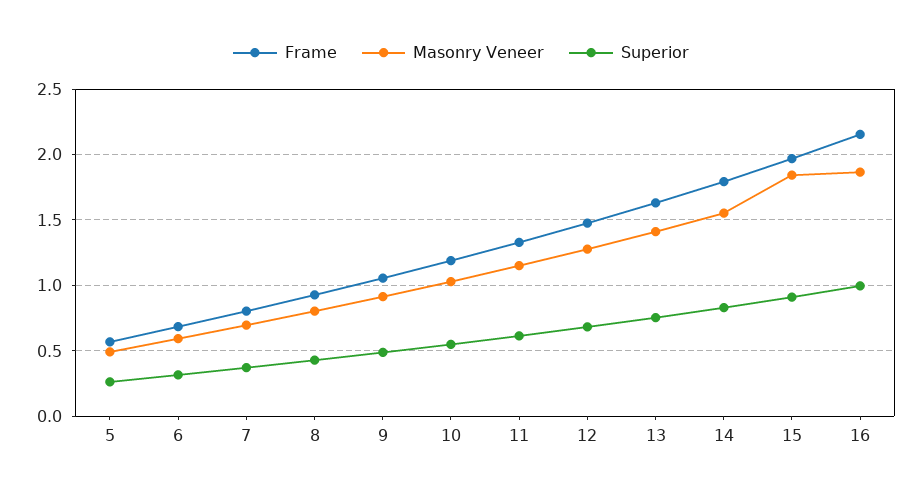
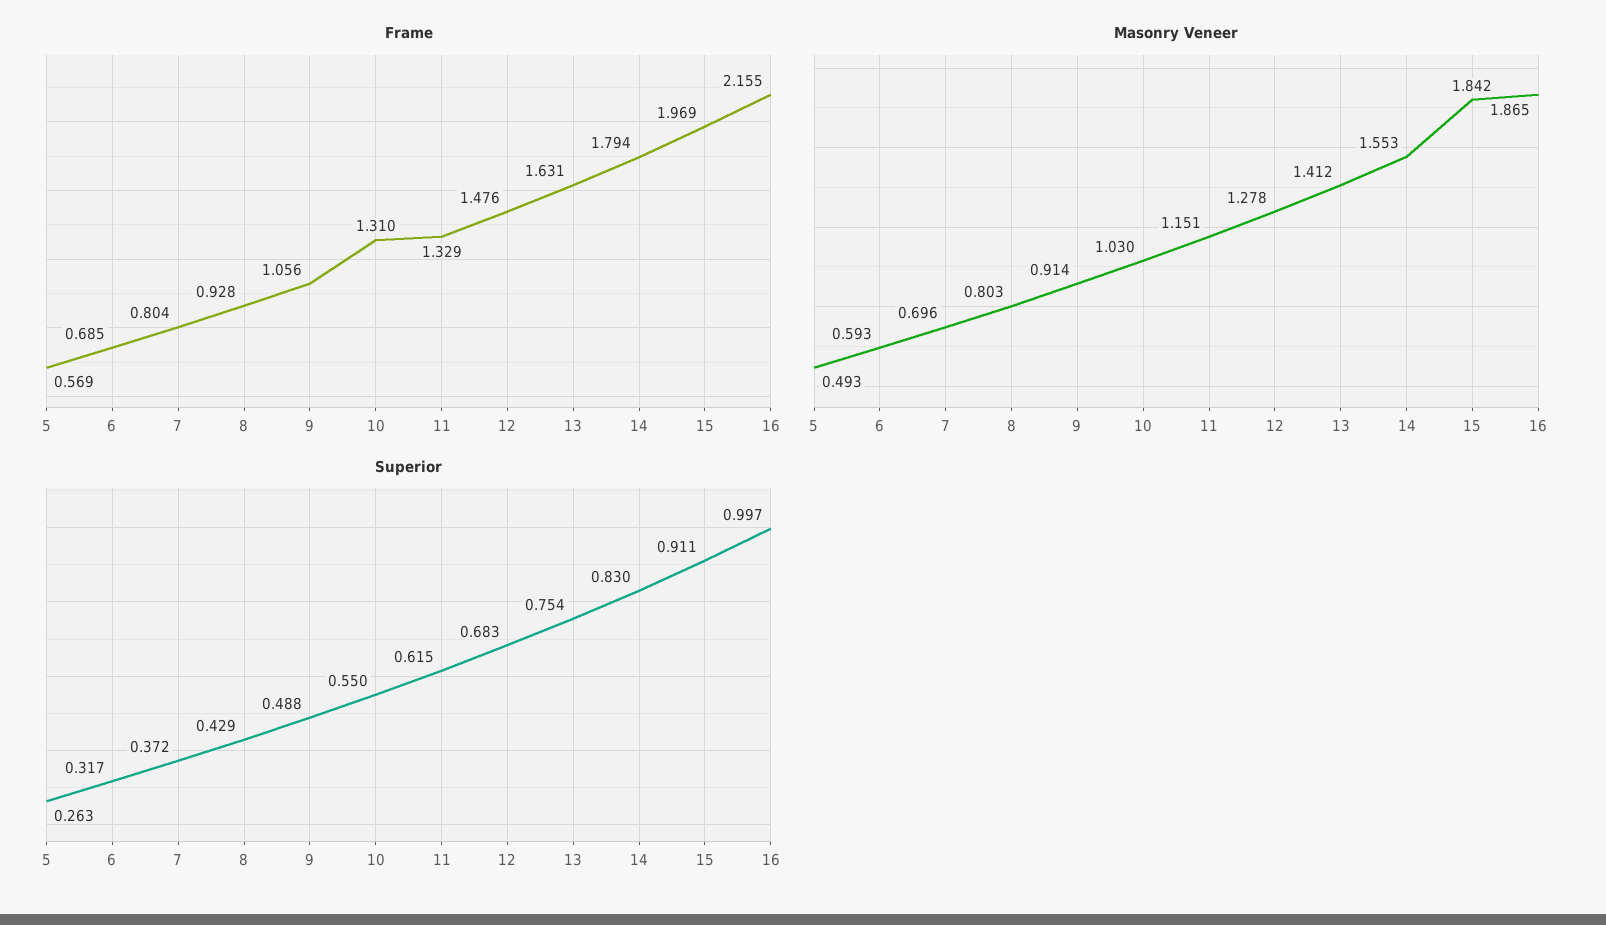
Frame, 10: 1.2 -> 1.31

